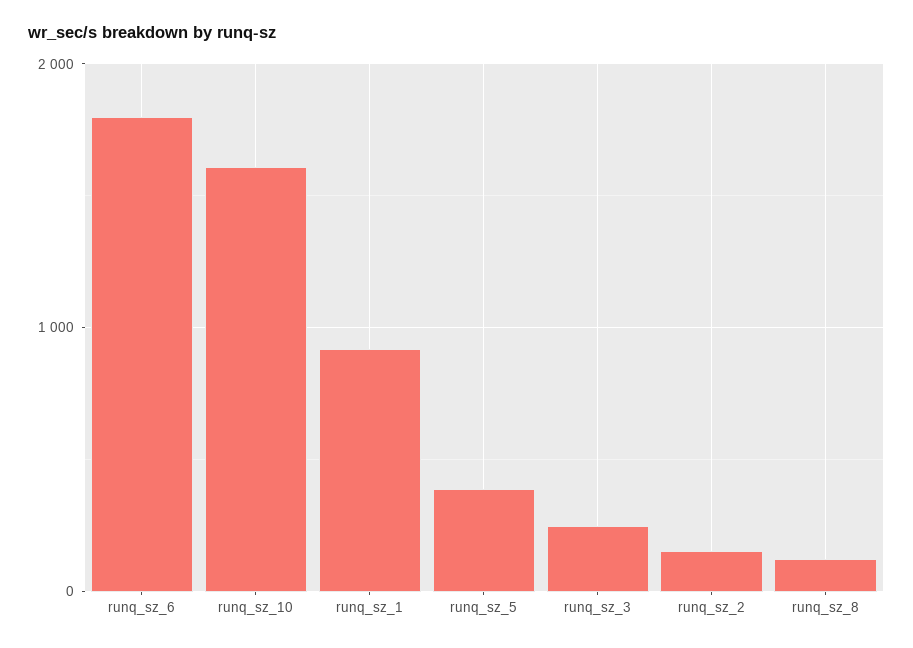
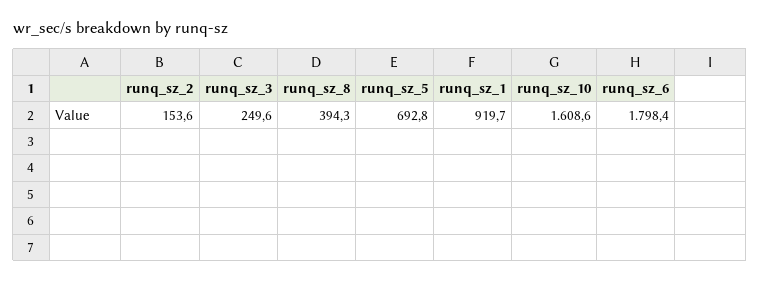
runq_sz_5: 400 -> 692.8
runq_sz_8: 100 -> 394.3

